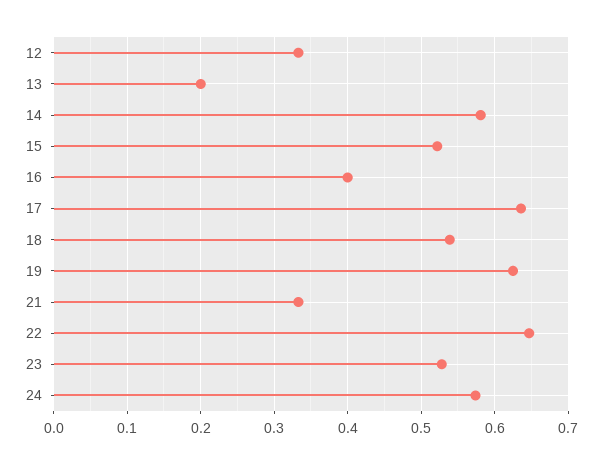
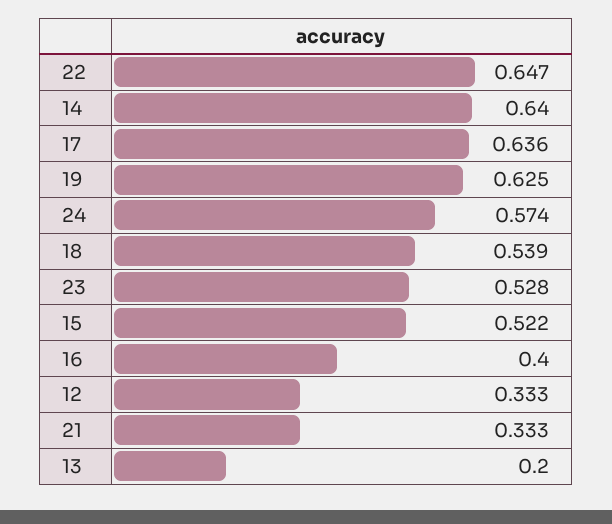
14: 0.58 -> 0.64

